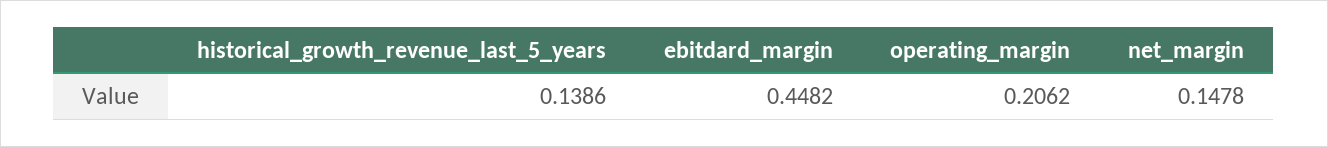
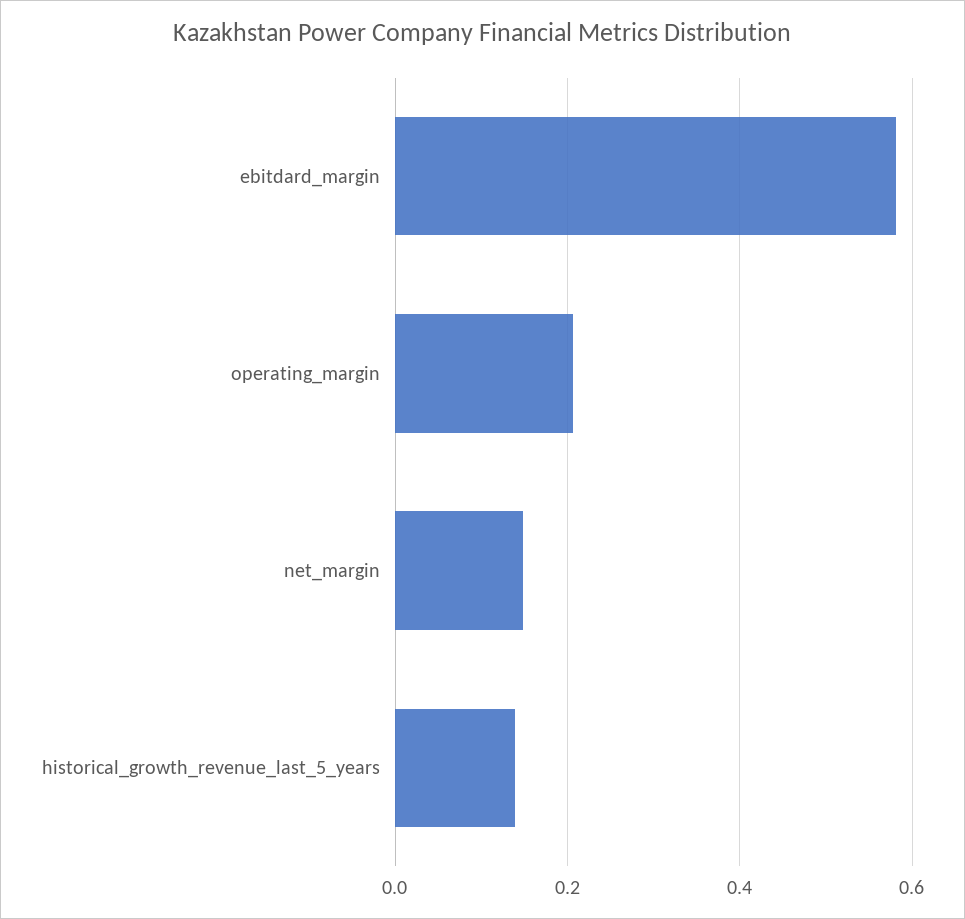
ebitdard_margin: 0.4482 -> 0.58

